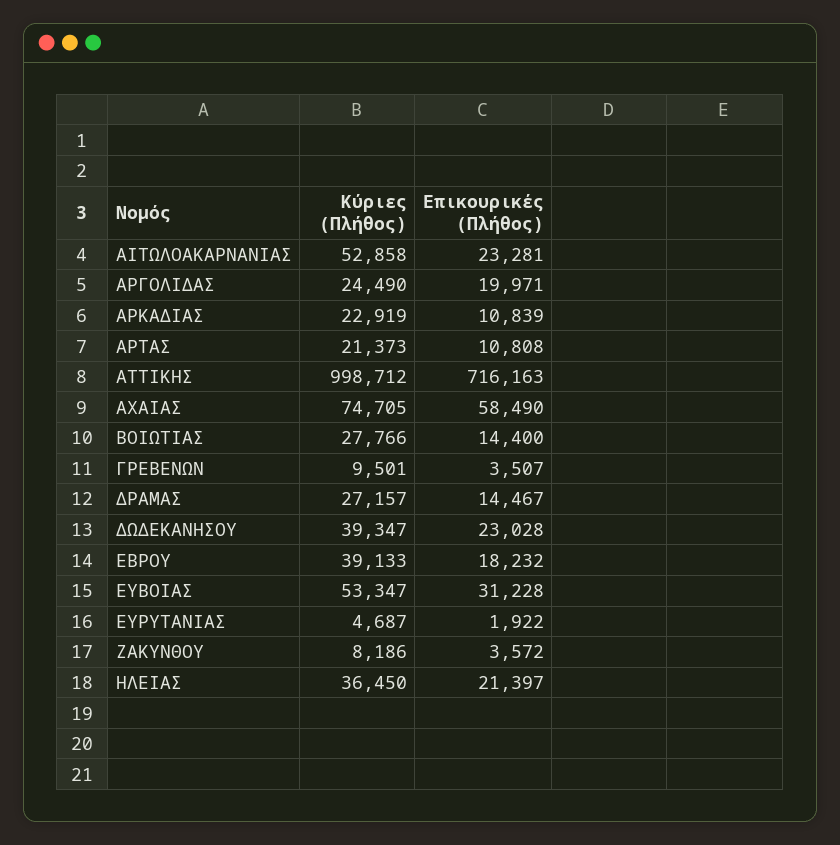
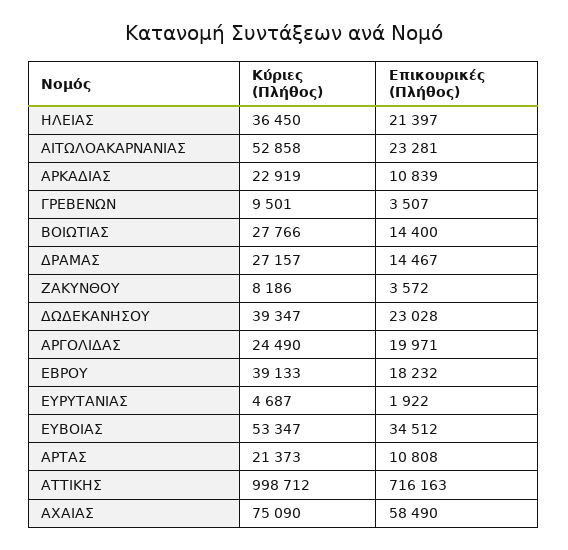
Κύριες (Πλήθος), ΑΧΑΙΑΣ: 74705 -> 75090
Επικουρικές (Πλήθος), ΕΥΒΟΙΑΣ: 31228 -> 34512

